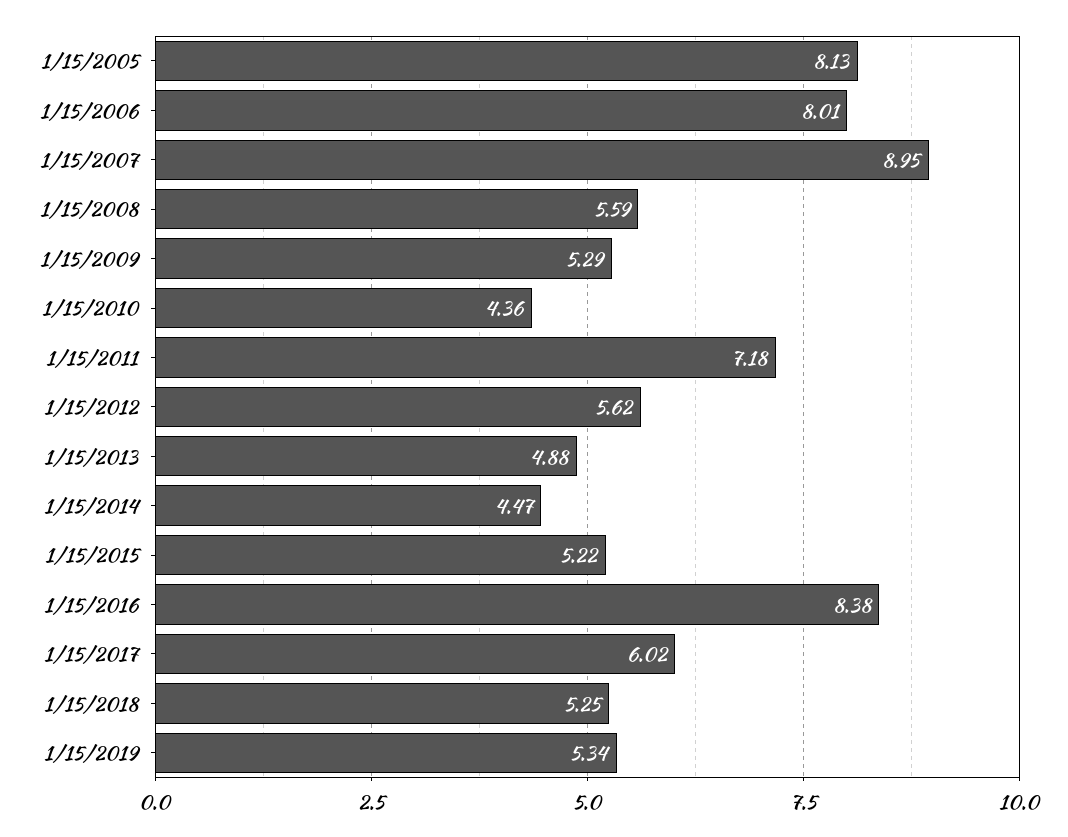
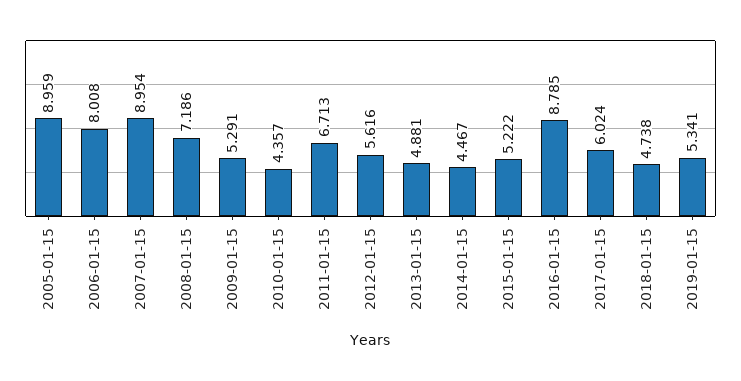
1/15/2005: 8.13 -> 8.959
1/15/2008: 5.59 -> 7.186
1/15/2011: 7.18 -> 6.713
1/15/2016: 8.38 -> 8.785
1/15/2018: 5.25 -> 4.738

